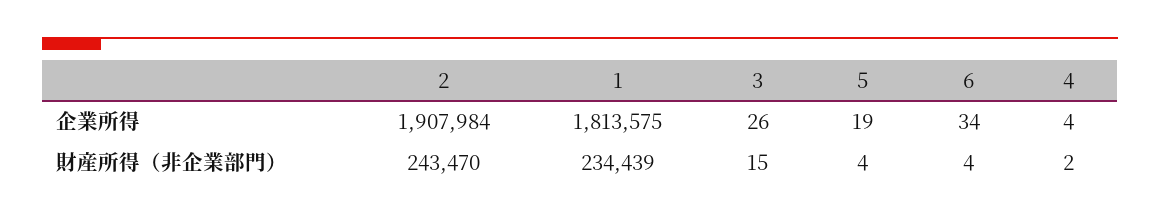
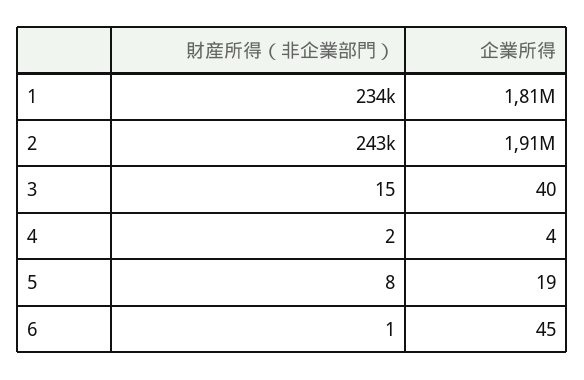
3, 企業所得: 26 -> 40
6, 企業所得: 34 -> 45
5, 財産所得（非企業部門）: 4 -> 8
6, 財産所得（非企業部門）: 4 -> 1

